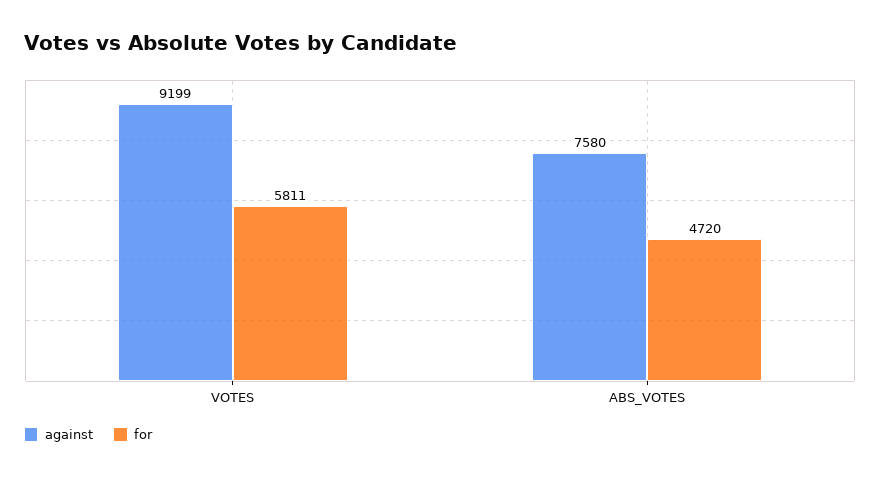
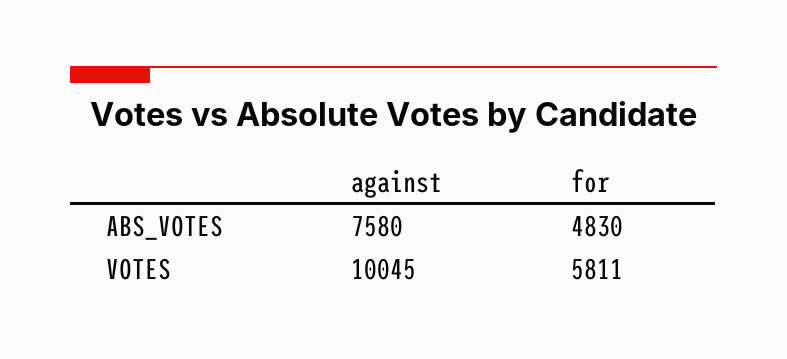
against, VOTES: 9199 -> 10045
for, ABS_VOTES: 4720 -> 4830

